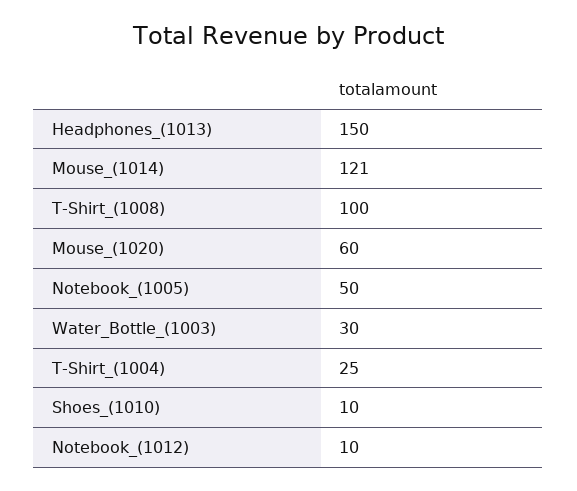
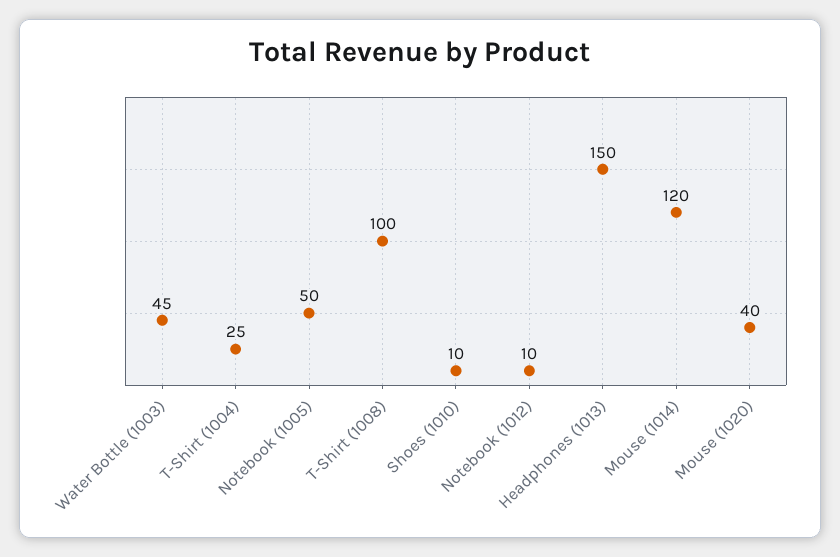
Mouse_(1014): 121 -> 120
Mouse_(1020): 60 -> 40
Water_Bottle_(1003): 30 -> 45

